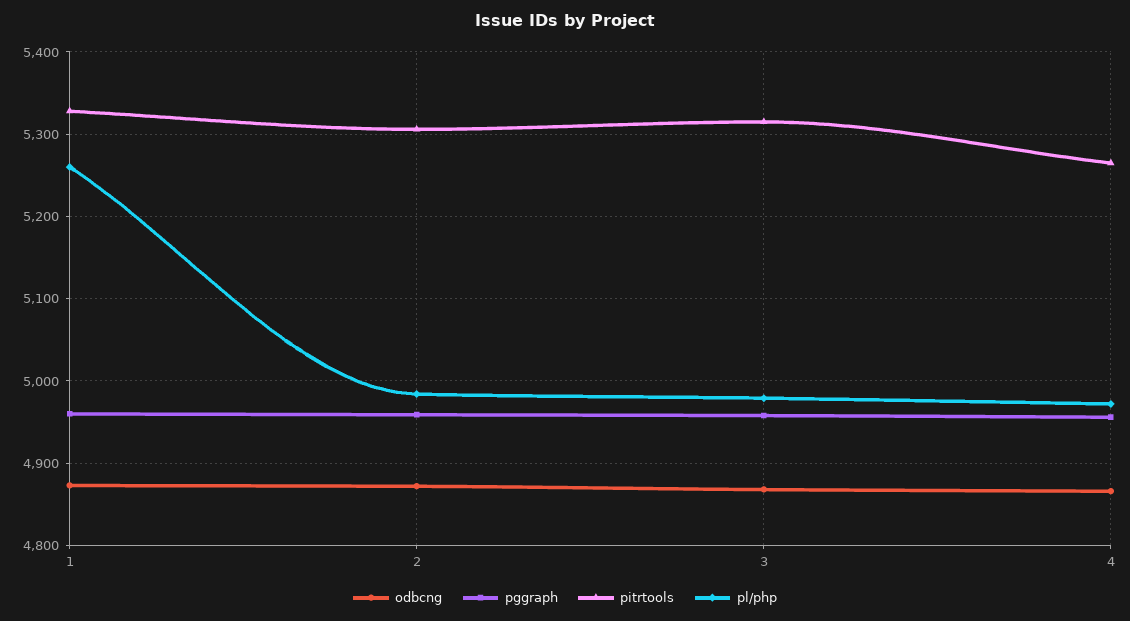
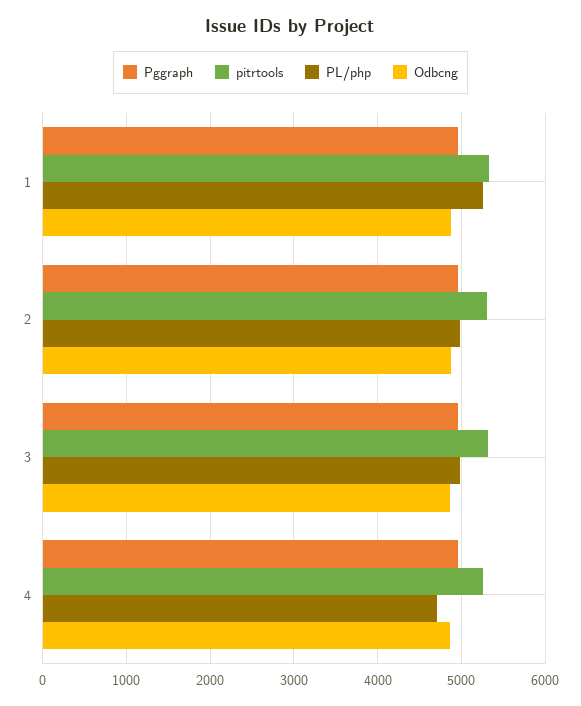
pl/php, 4: 4970 -> 4700

